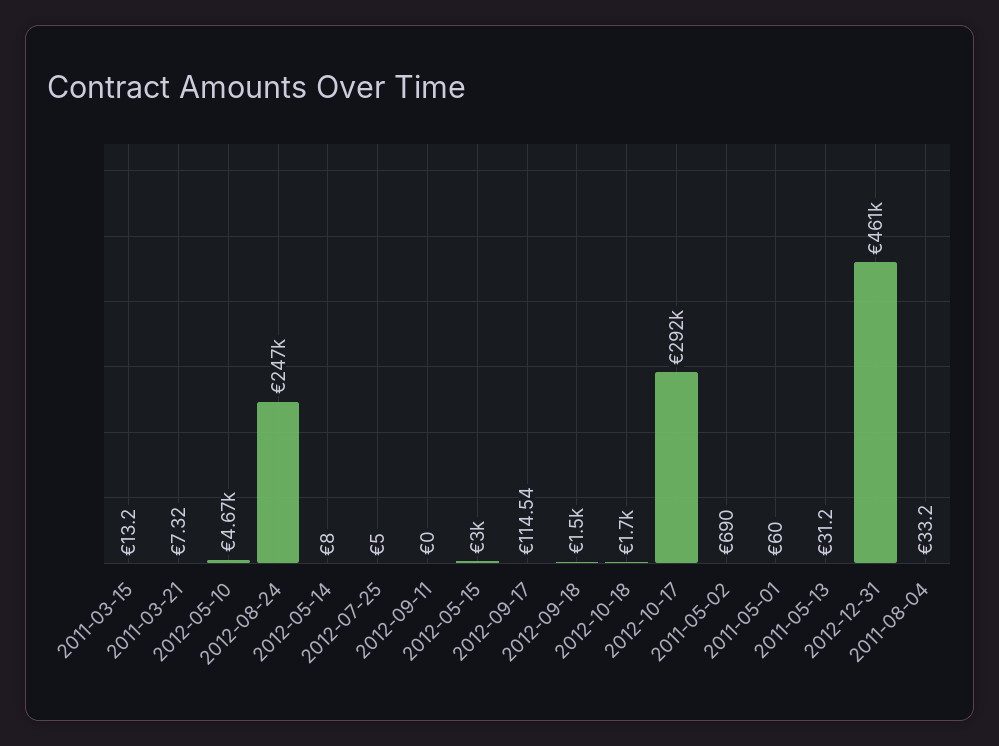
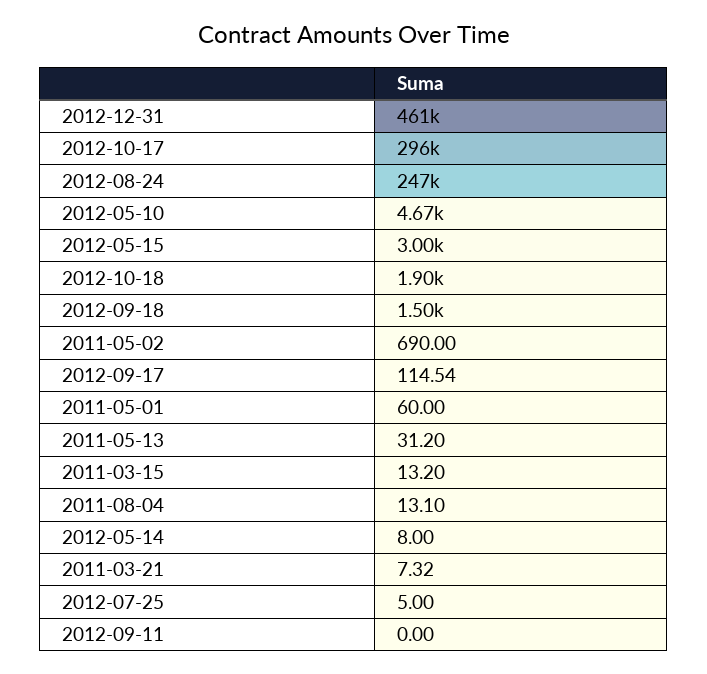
2012-10-18: 1700 -> 1900
2012-10-17: 292000 -> 296000
2011-08-04: 33.2 -> 13.1

